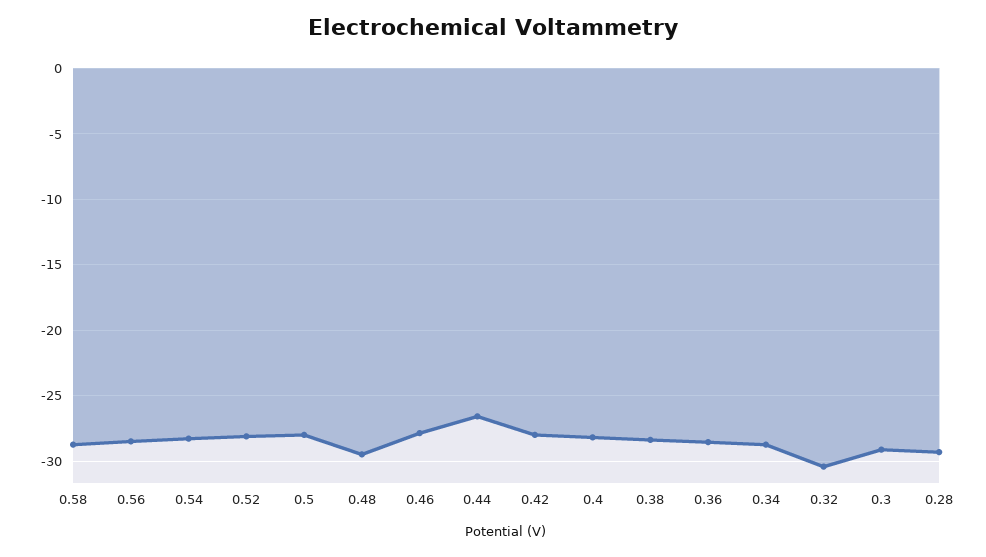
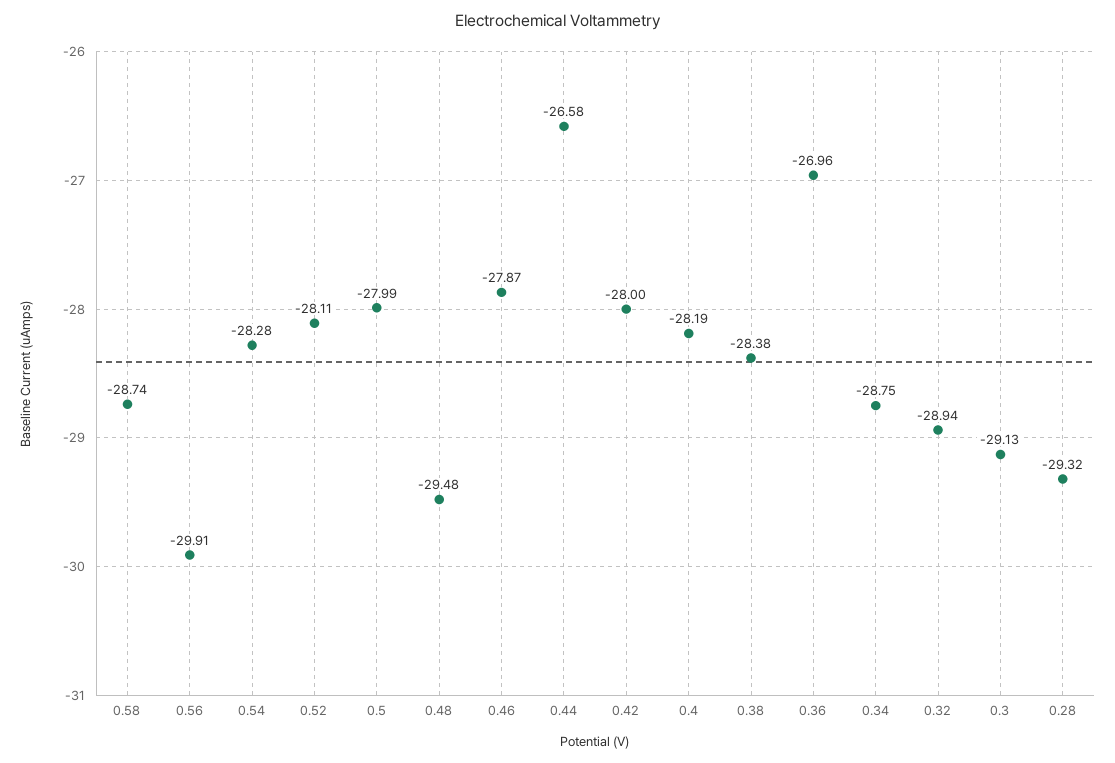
0.56: -28.5 -> -29.91
0.36: -28.5 -> -26.96
0.32: -30.5 -> -28.94

